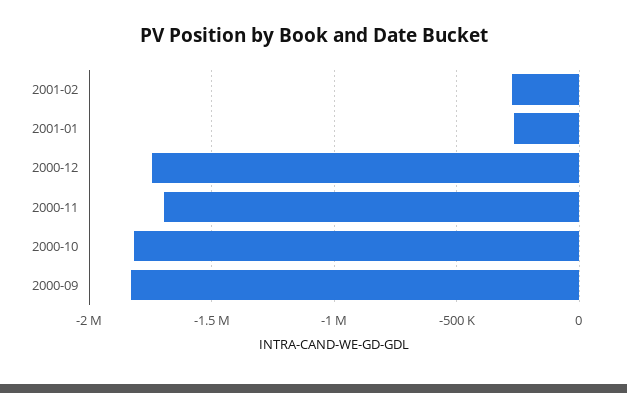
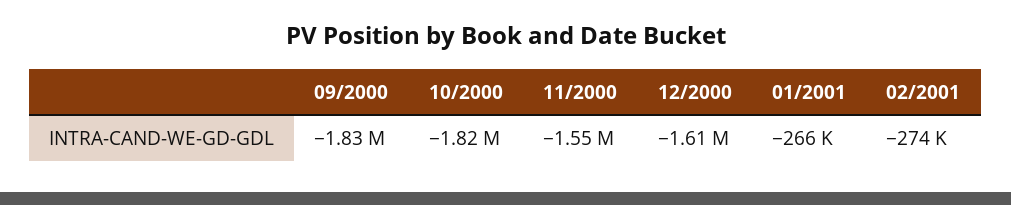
2000-12: -1750000 -> -1610000
2000-11: -1700000 -> -1550000

